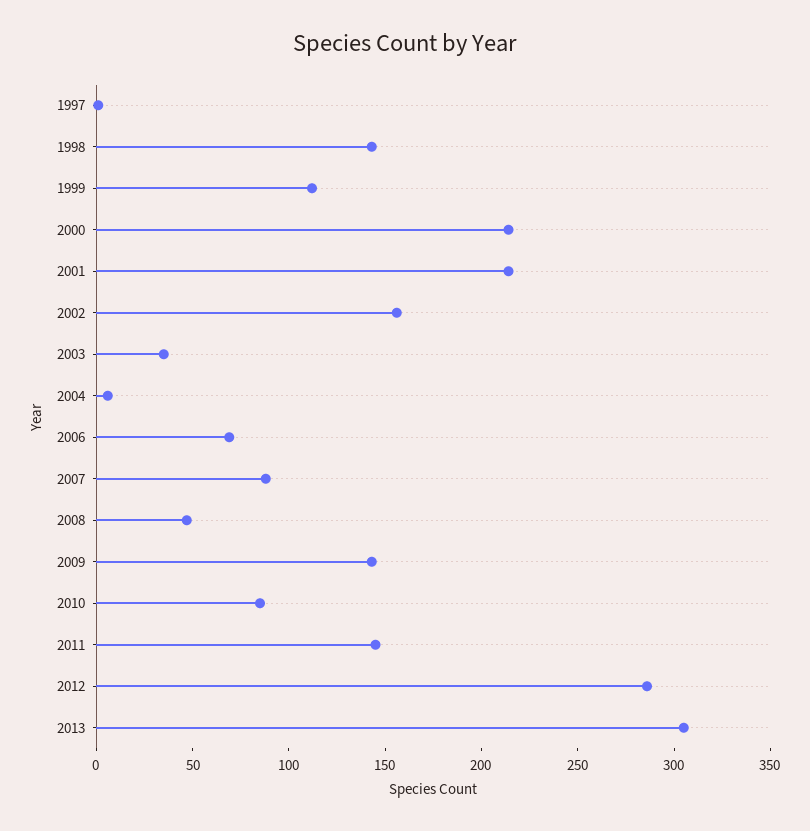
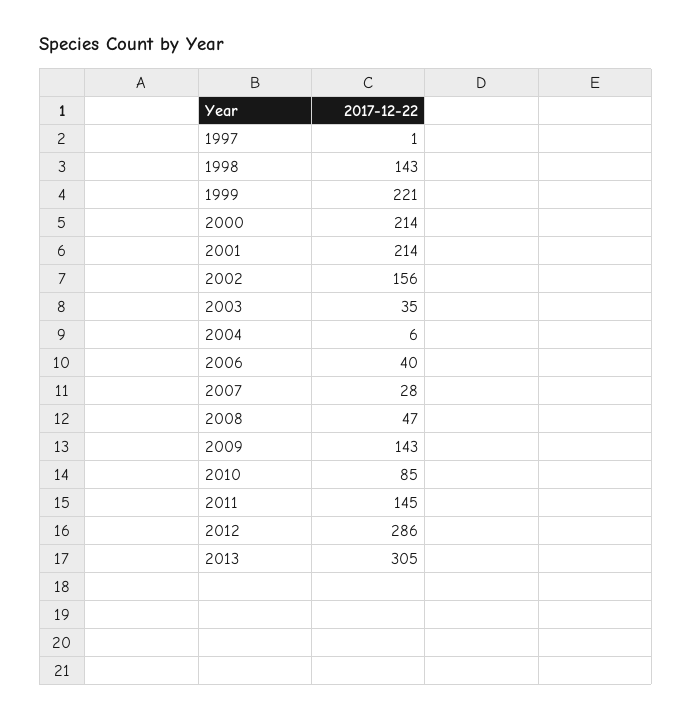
1999: 110 -> 221
2006: 70 -> 40
2007: 90 -> 28

